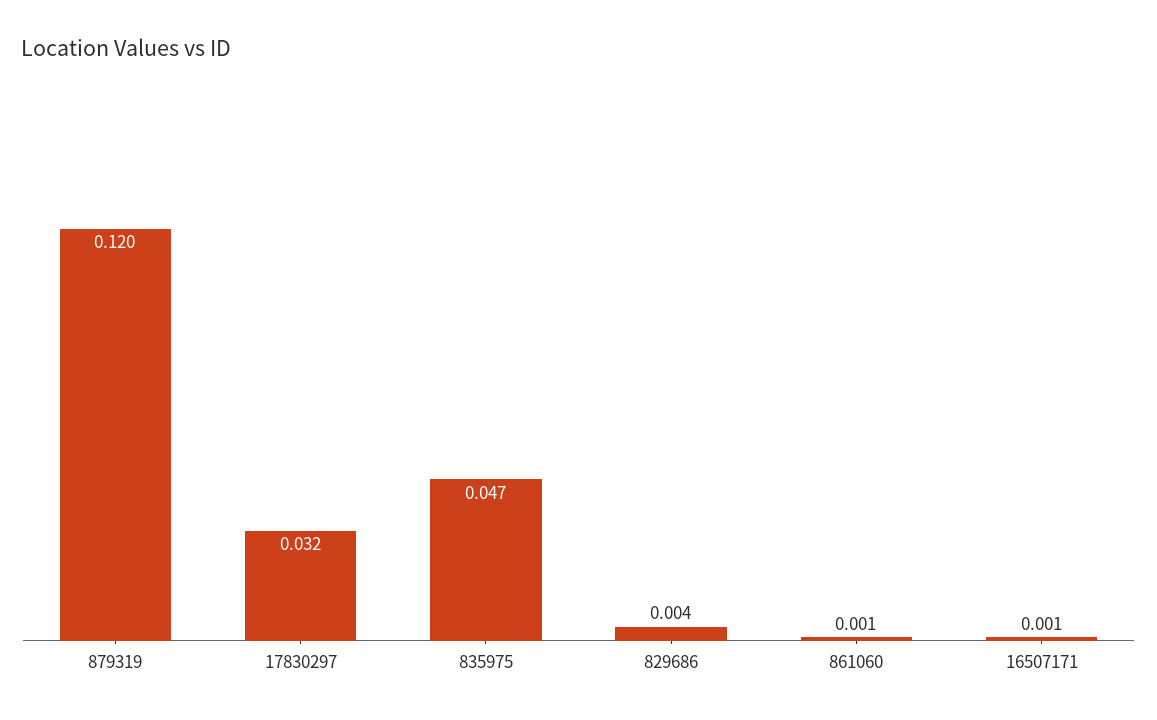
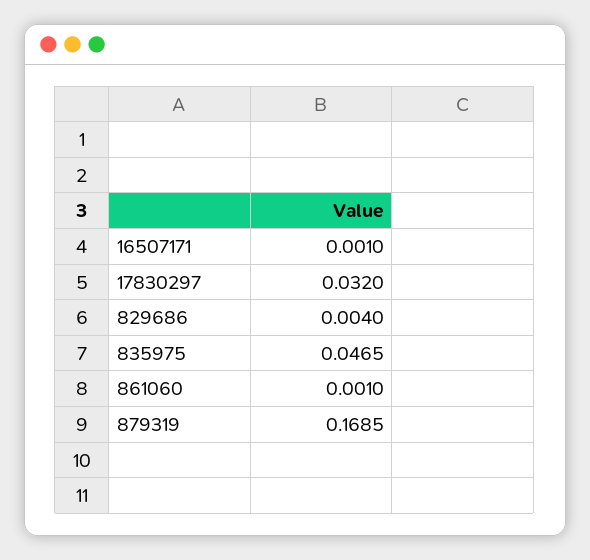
879319: 0.12 -> 0.1685

